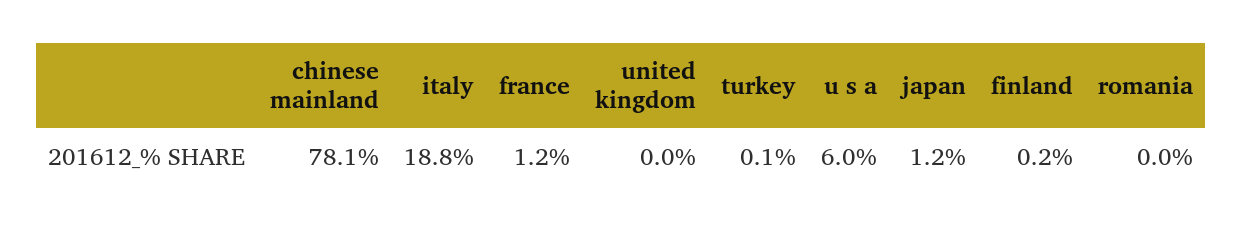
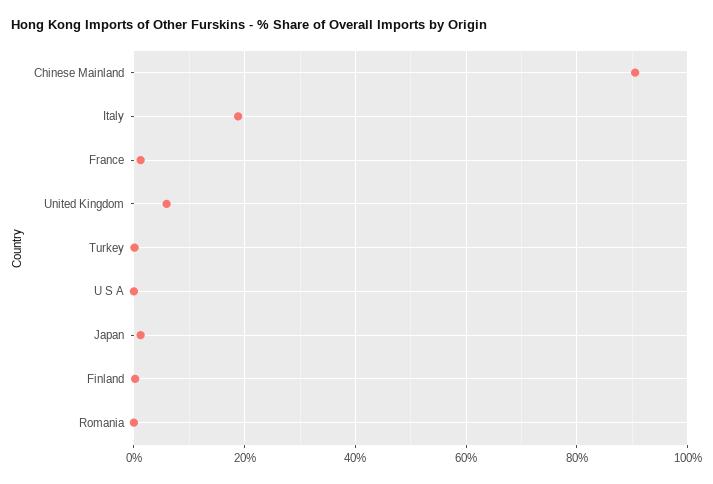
chinese mainland: 78.1 -> 90
united kingdom: 0 -> 6
u s a: 6 -> 0

